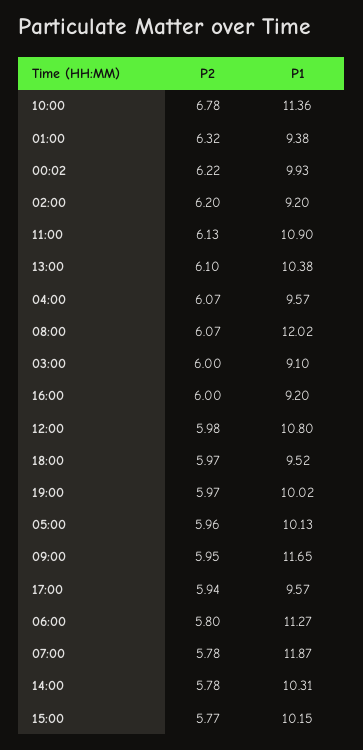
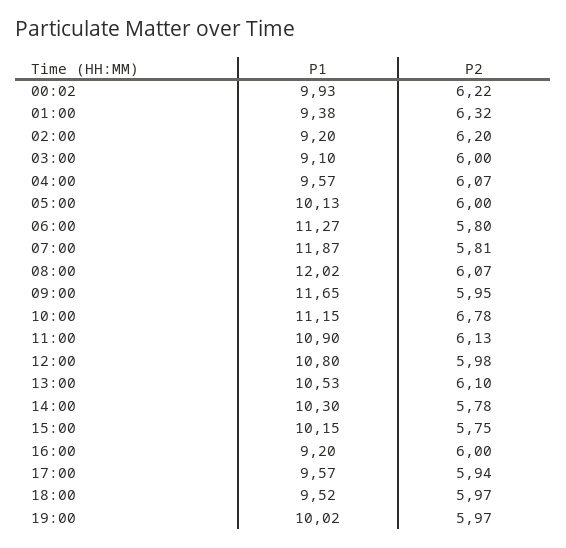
P1, 10:00: 11.36 -> 11.15
P1, 13:00: 10.38 -> 10.53
P2, 05:00: 5.96 -> 6
P2, 07:00: 5.78 -> 5.81
P1, 14:00: 10.31 -> 10.3
P2, 15:00: 5.77 -> 5.75

